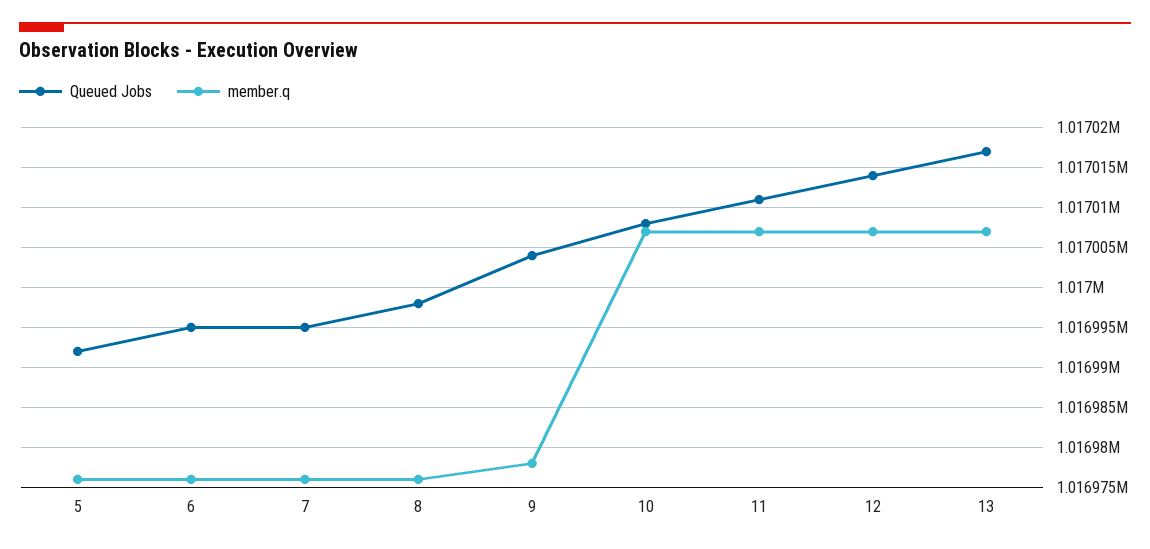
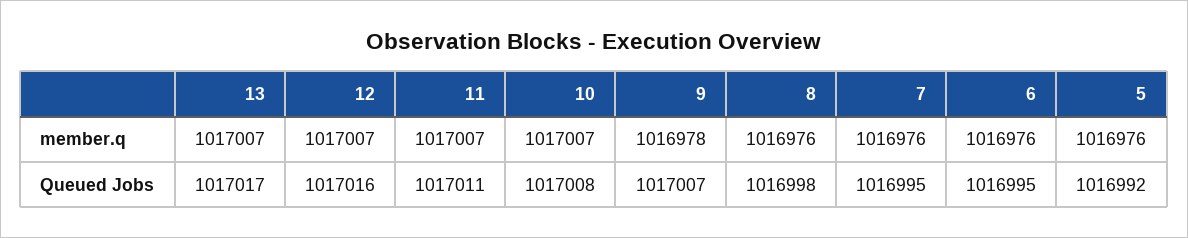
Queued Jobs, 9: 1017004 -> 1017007
Queued Jobs, 12: 1017014 -> 1017016

